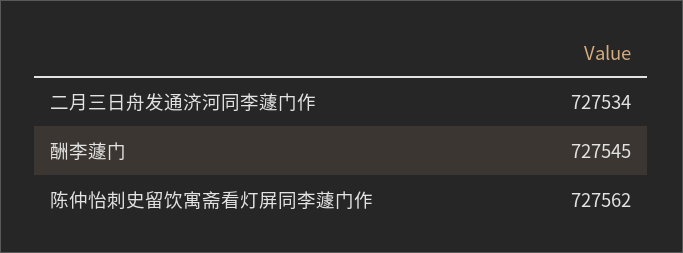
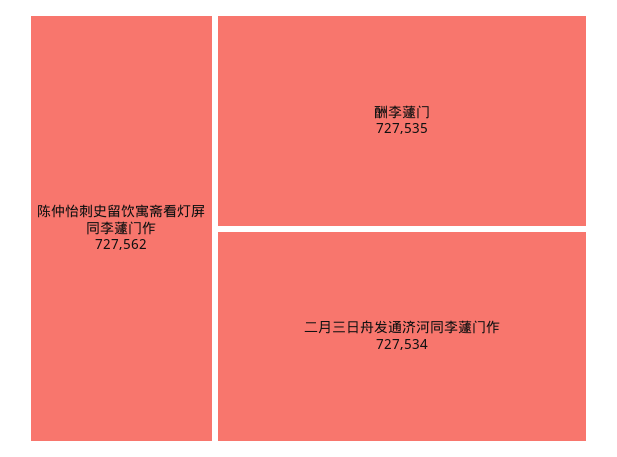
酬李蘧门: 727545 -> 727535

